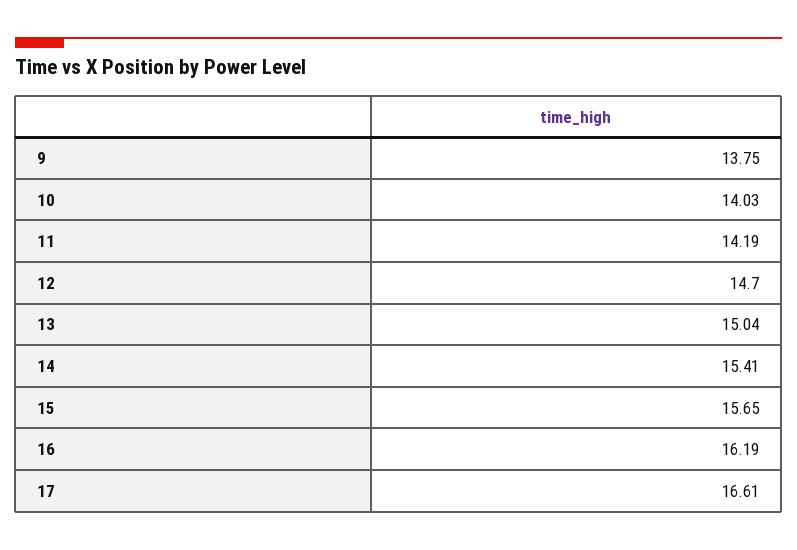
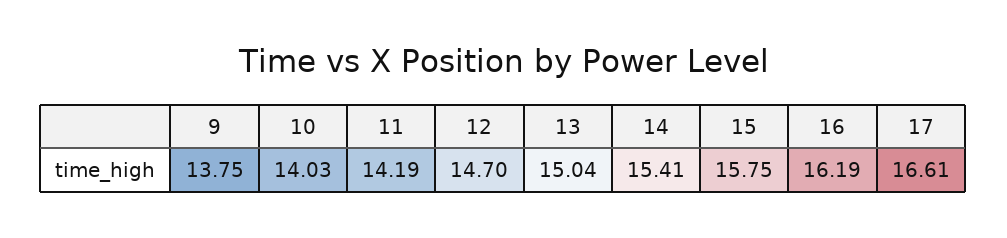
15: 15.65 -> 15.75

